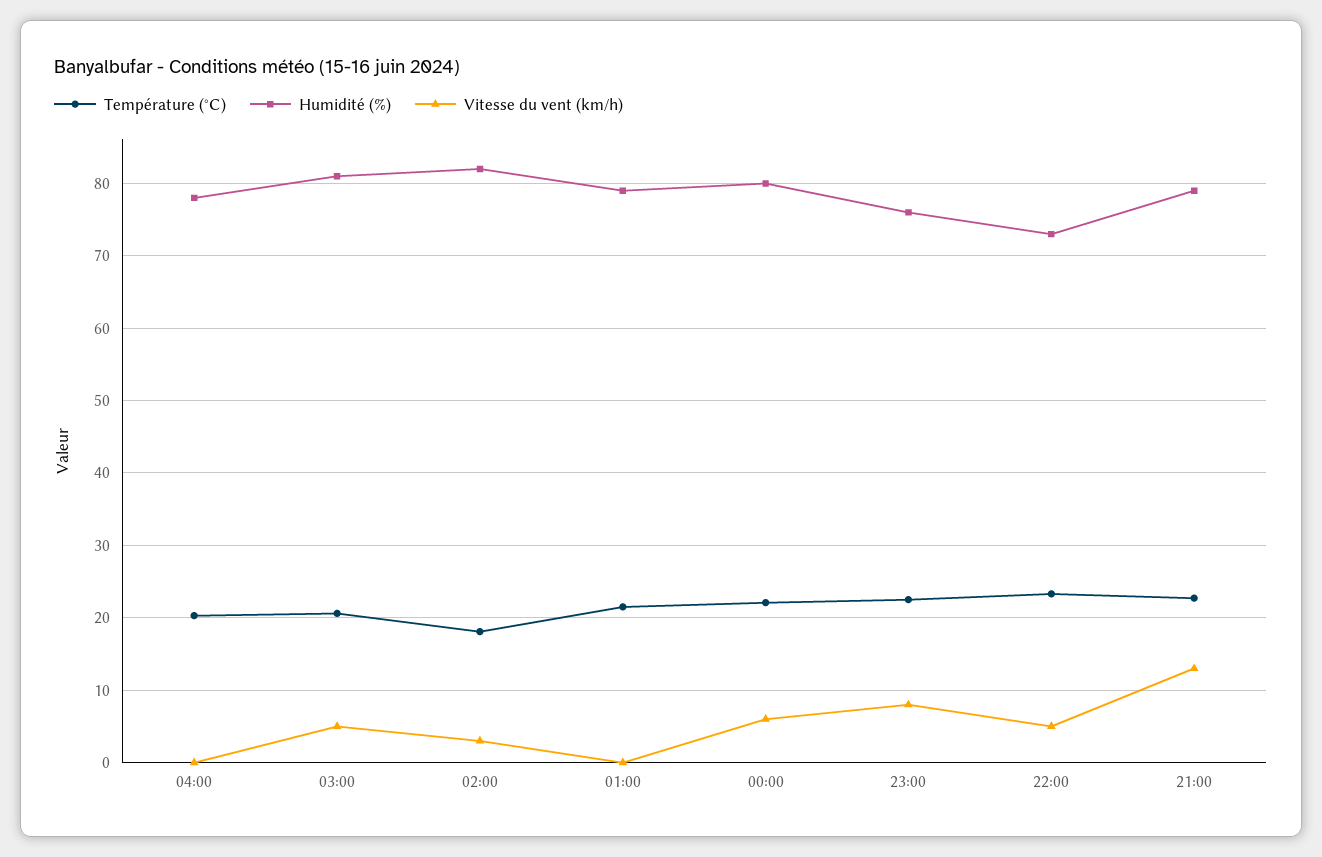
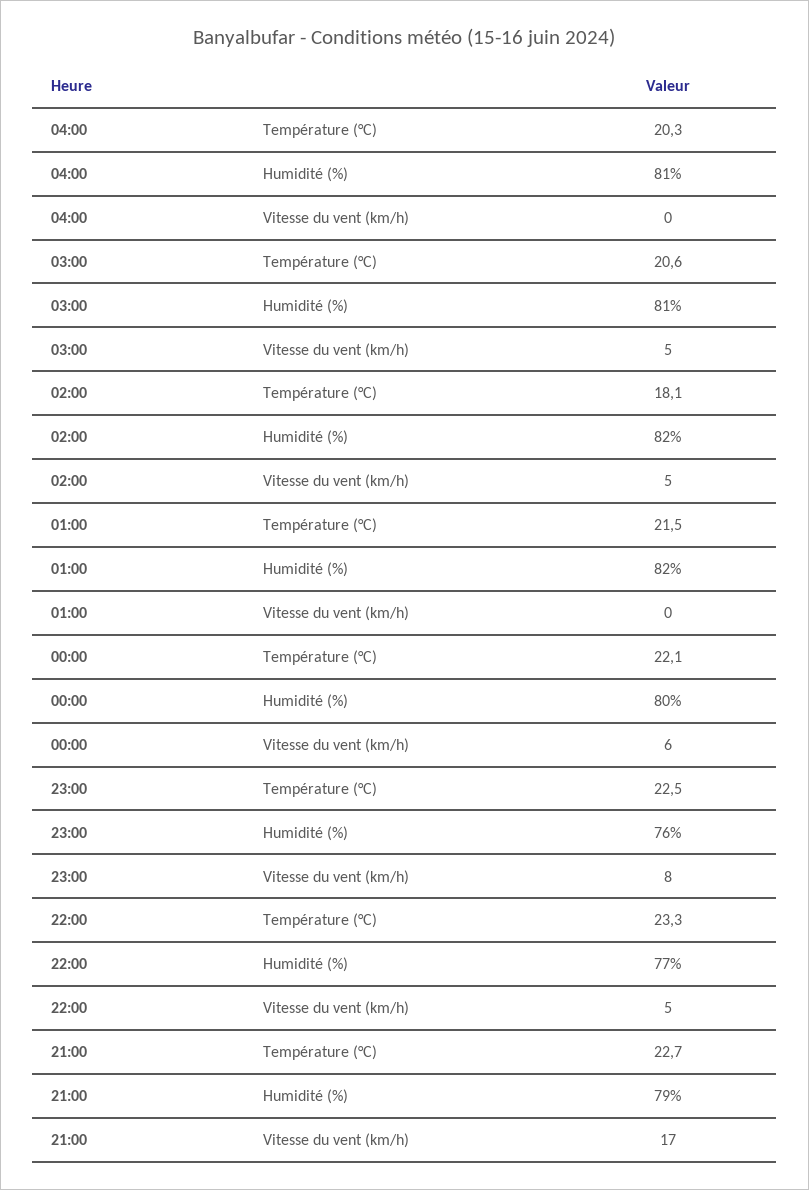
Humidité (%), 04:00: 78 -> 81
Vitesse du vent (km/h), 02:00: 3 -> 5
Humidité (%), 01:00: 79 -> 82
Humidité (%), 22:00: 73 -> 77
Vitesse du vent (km/h), 21:00: 13 -> 17

